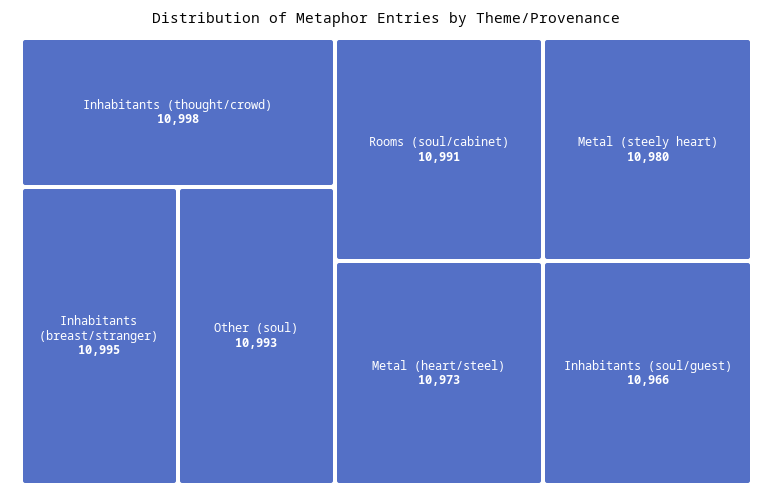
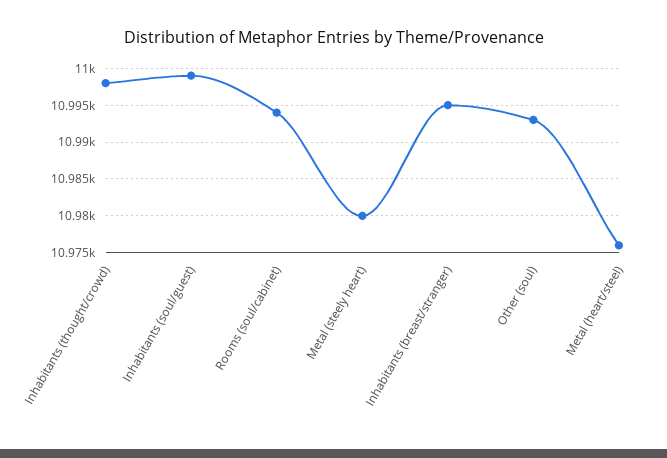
Rooms (soul/cabinet): 10991 -> 10994
Metal (heart/steel): 10973 -> 10976
Inhabitants (soul/guest): 10966 -> 10999

